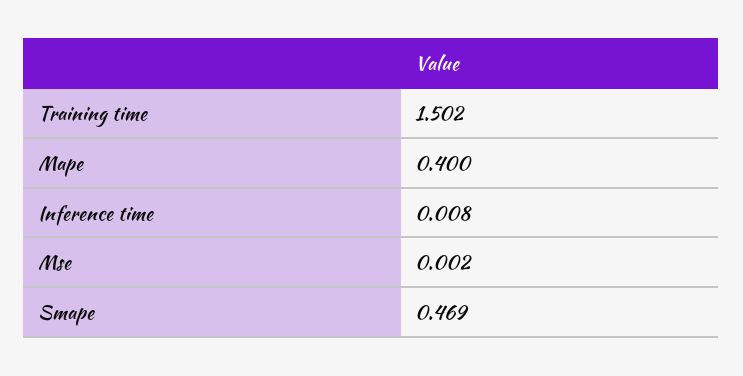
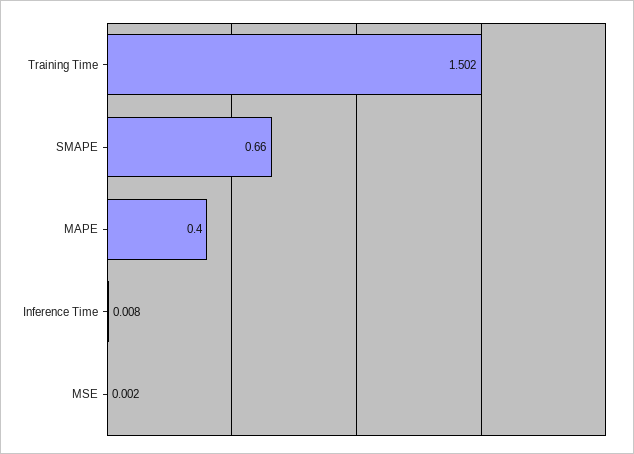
Smape: 0.469 -> 0.66

